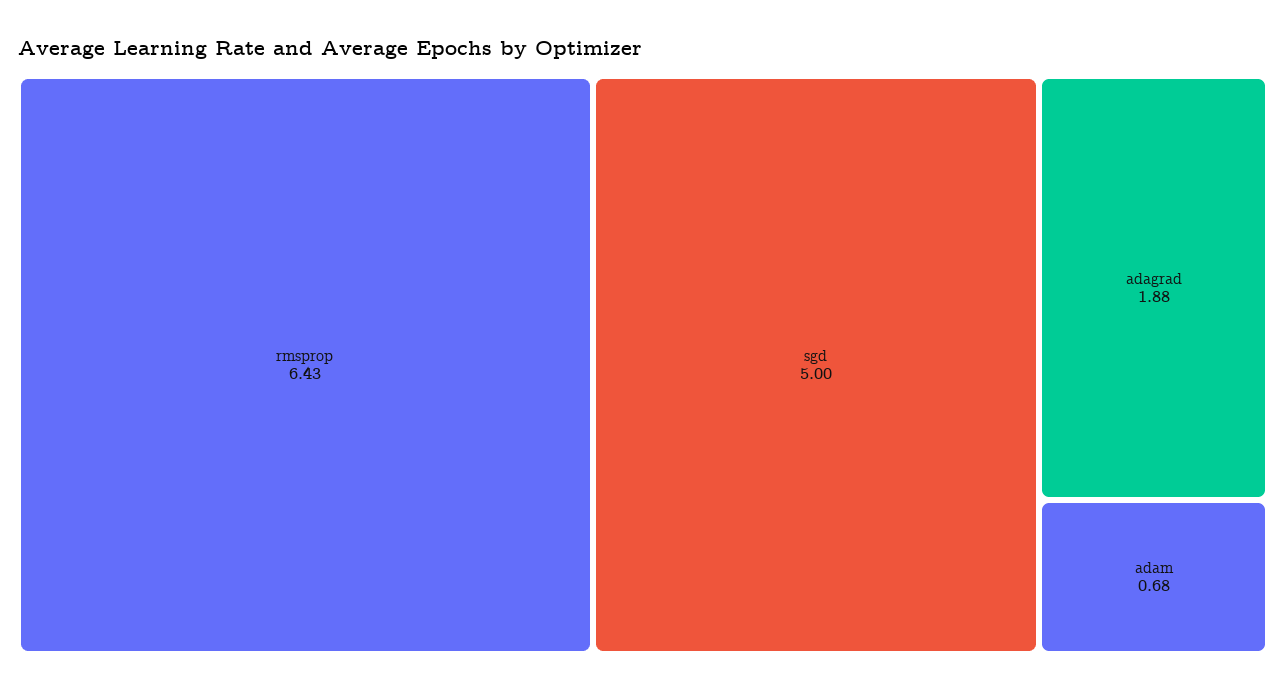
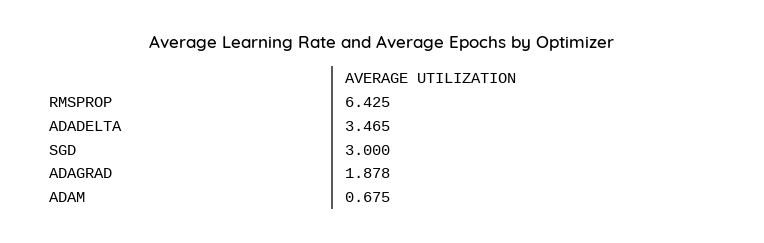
sgd: 5 -> 3
ADADELTA: none -> 3.465

